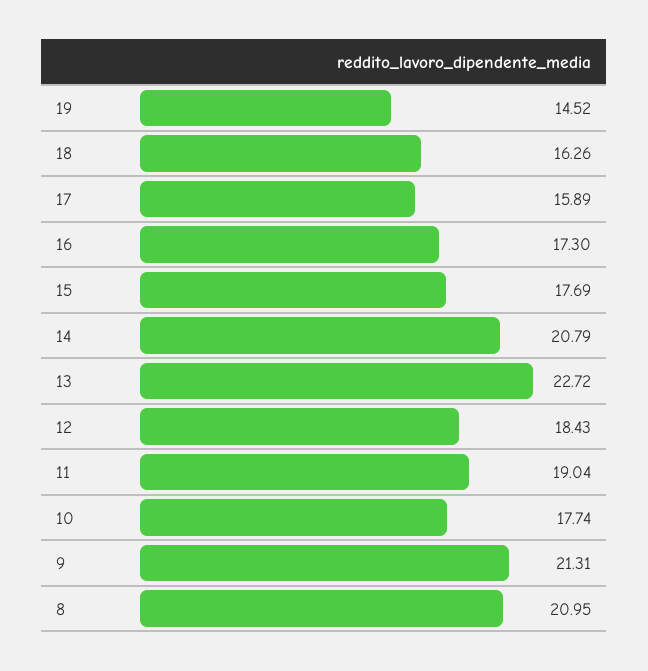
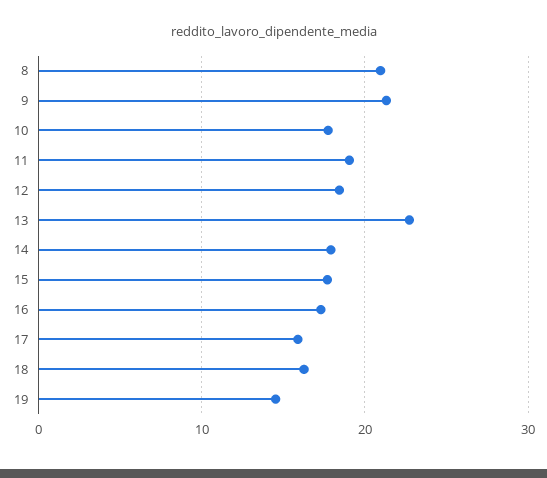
14: 20.79 -> 18

